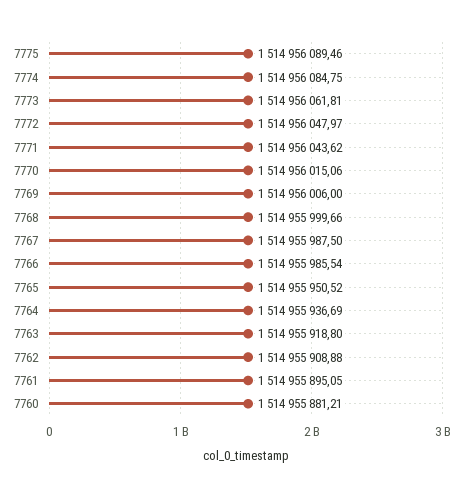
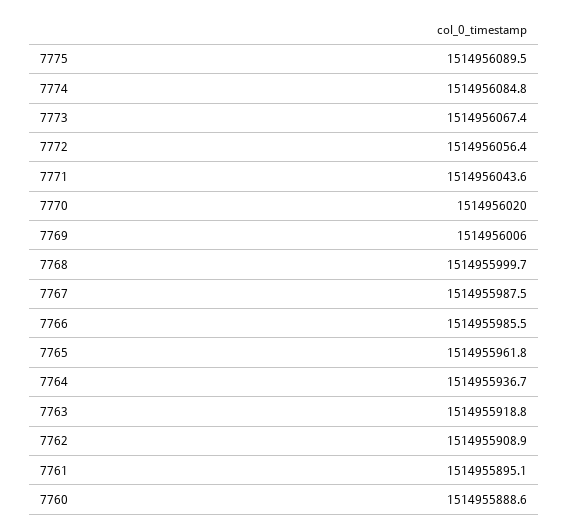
7773: 1514956061.81 -> 1514956067.4
7772: 1514956047.97 -> 1514956056.4
7770: 1514956015.06 -> 1514956020
7765: 1514955950.52 -> 1514955961.8
7760: 1514955881.21 -> 1514955888.6

